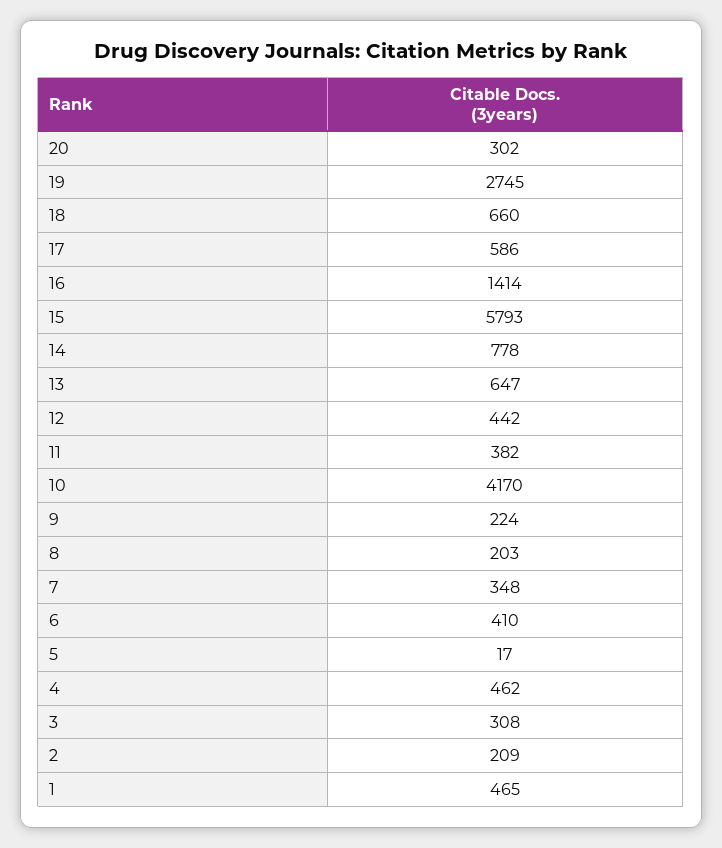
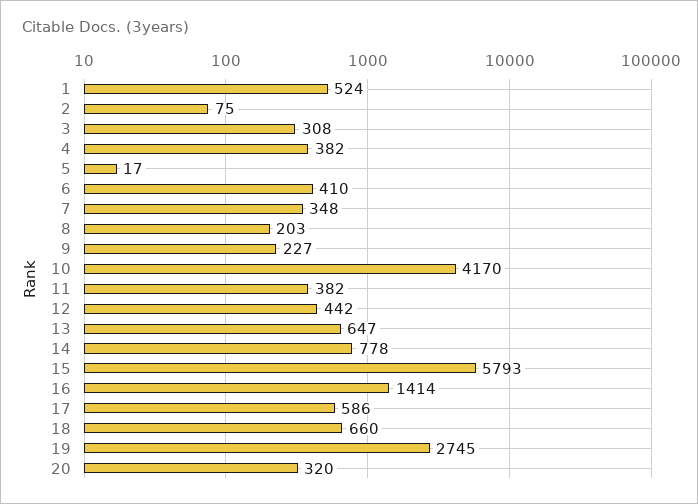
20: 302 -> 320
9: 224 -> 227
4: 462 -> 382
2: 209 -> 75
1: 465 -> 524

